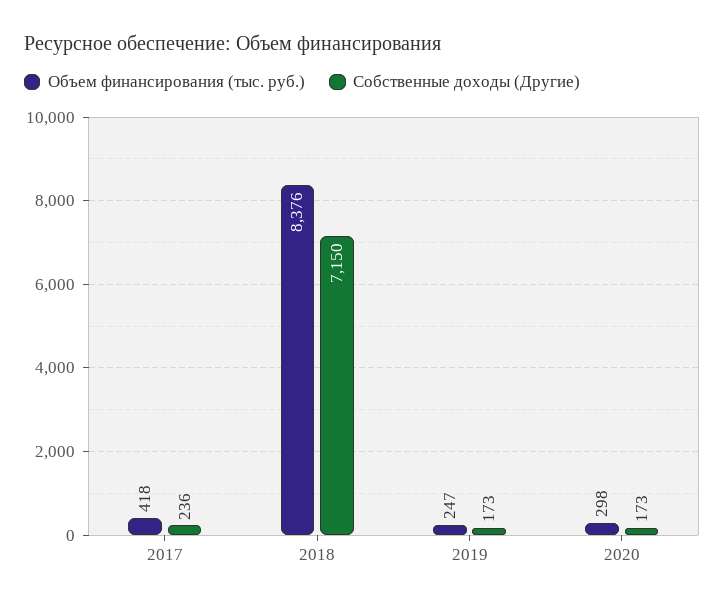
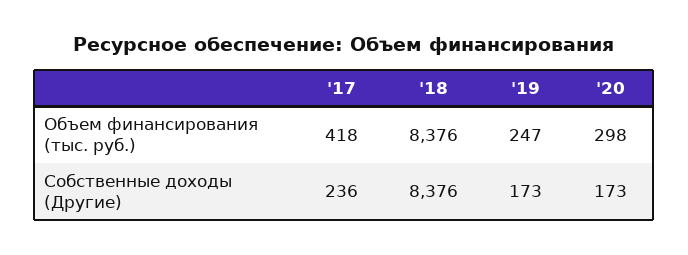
Собственные доходы (Другие), 2018: 7150 -> 8376

